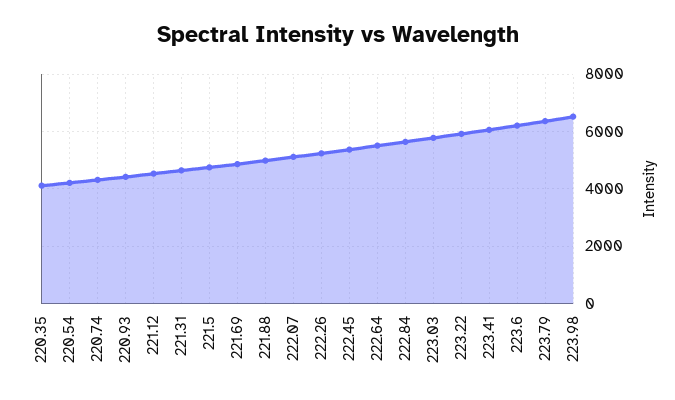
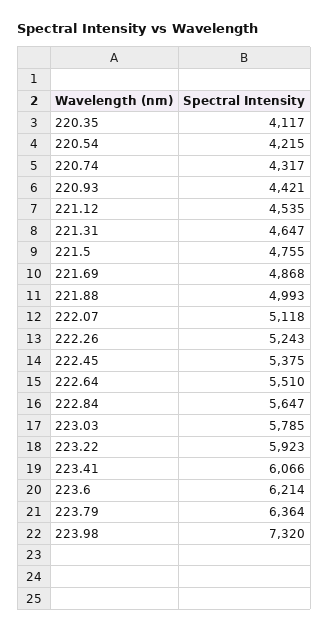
223.98: 6500 -> 7320

